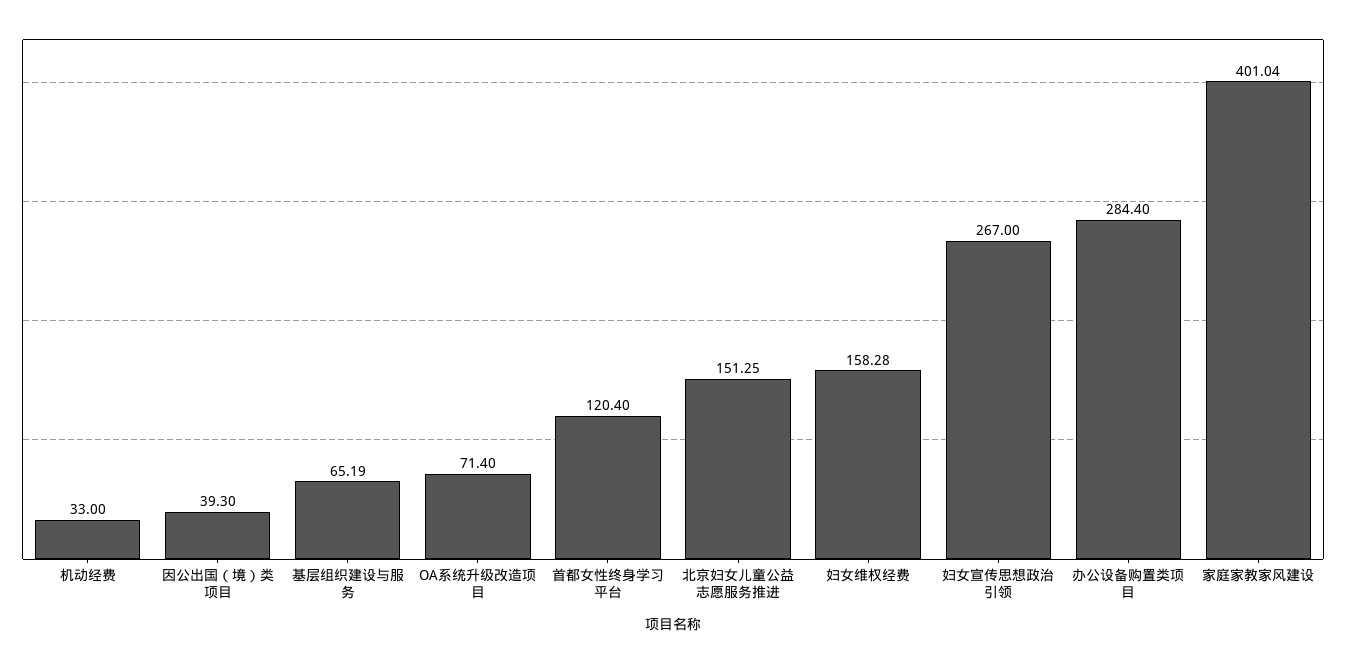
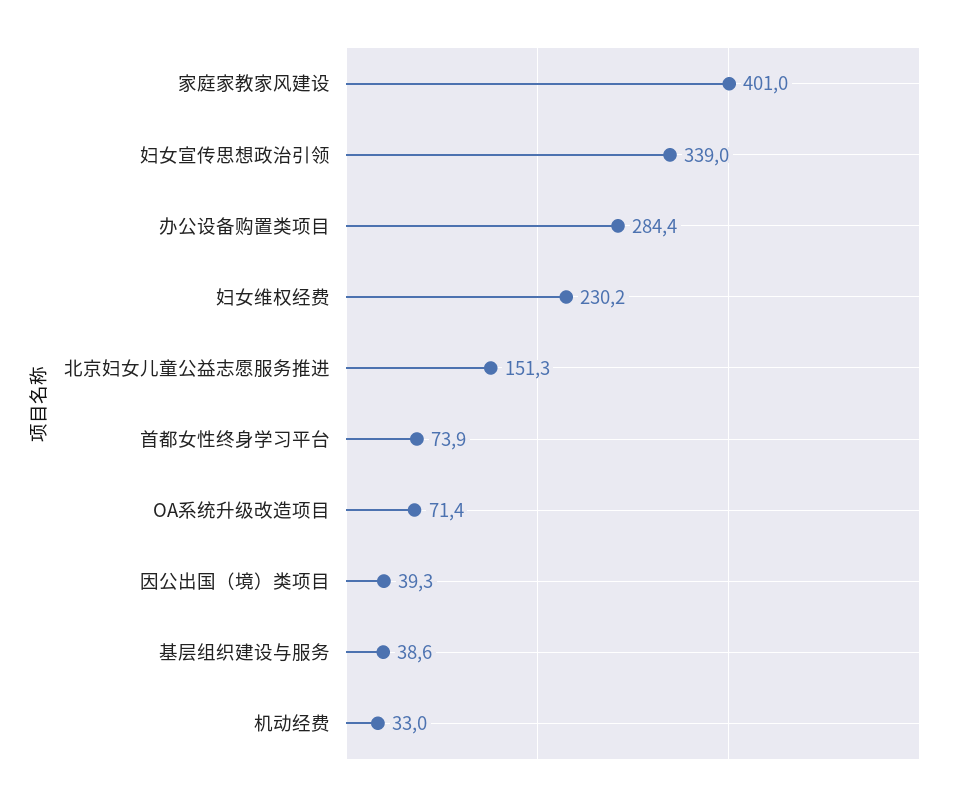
基层组织建设与服务: 65.19 -> 38.6
首都女性终身学习平台: 120.4 -> 73.9
妇女维权经费: 158.28 -> 230.2
妇女宣传思想政治引领: 267 -> 339

